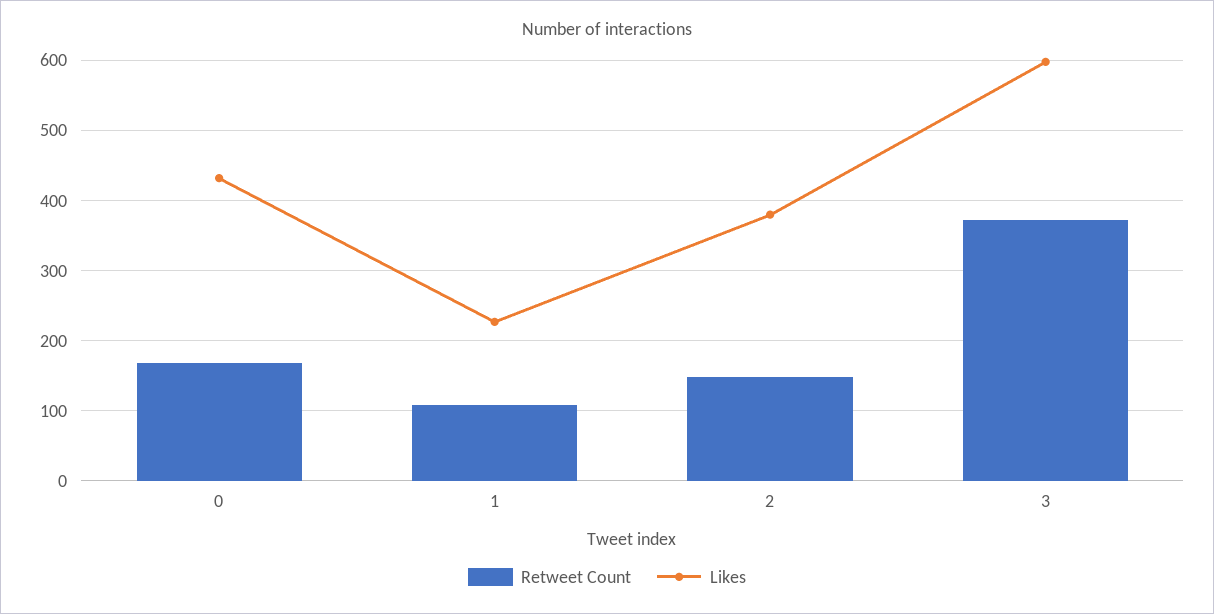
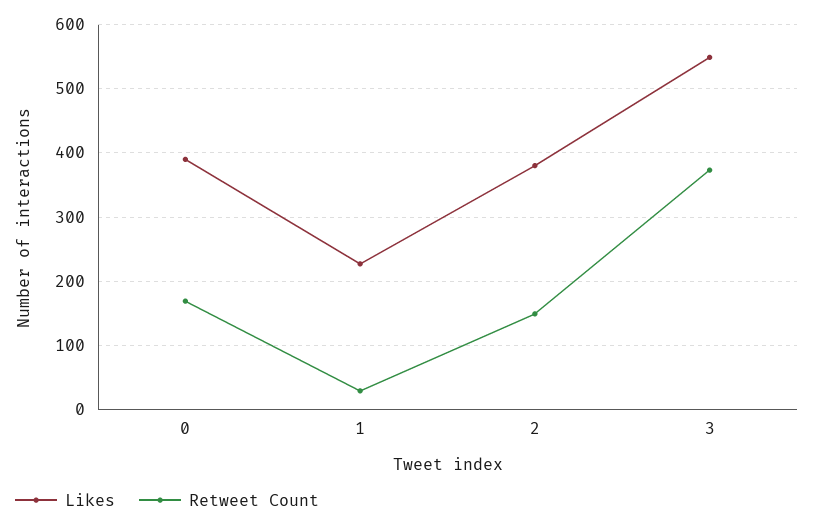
Likes, 0: 430 -> 390
Retweet Count, 1: 110 -> 30
Likes, 3: 600 -> 550

